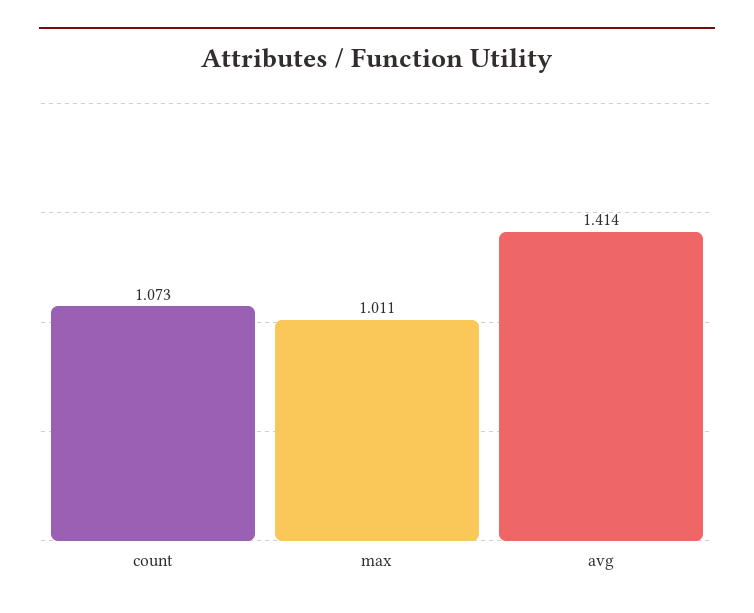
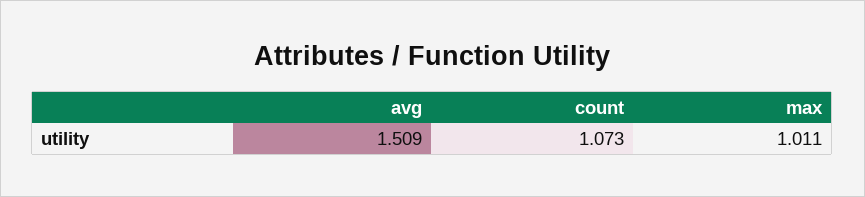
avg: 1.414 -> 1.509

